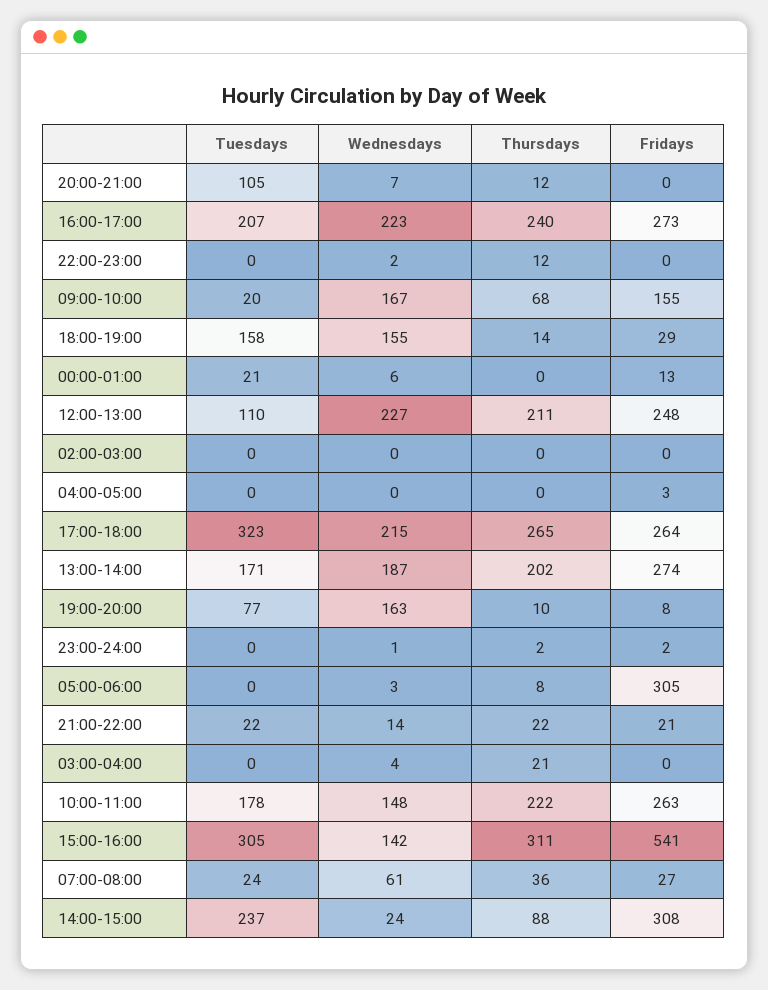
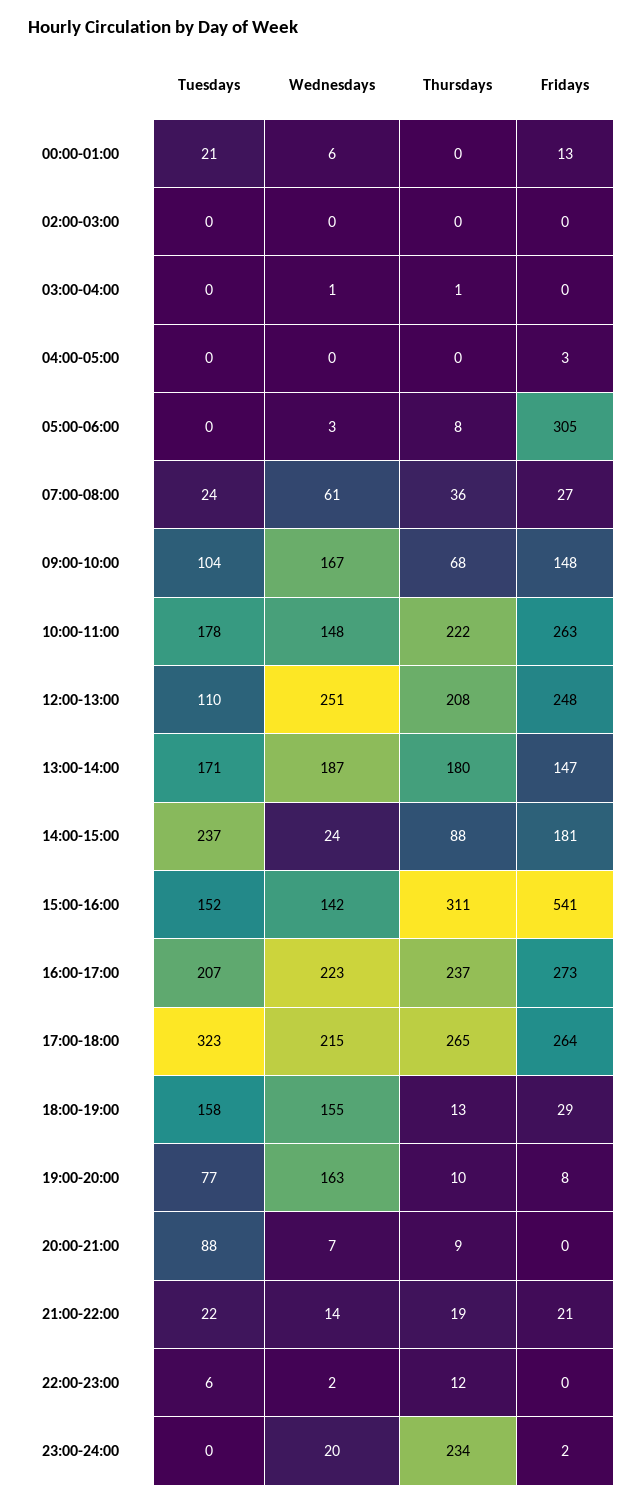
Tuesdays, 20:00-21:00: 105 -> 88
Thursdays, 20:00-21:00: 12 -> 9
Thursdays, 16:00-17:00: 240 -> 237
Tuesdays, 22:00-23:00: 0 -> 6
Tuesdays, 09:00-10:00: 20 -> 104
Fridays, 09:00-10:00: 155 -> 148
Thursdays, 18:00-19:00: 14 -> 13
Wednesdays, 12:00-13:00: 227 -> 251
Thursdays, 12:00-13:00: 211 -> 208
Thursdays, 13:00-14:00: 202 -> 180
Fridays, 13:00-14:00: 274 -> 147
Wednesdays, 23:00-24:00: 1 -> 20
Thursdays, 23:00-24:00: 2 -> 234
Thursdays, 21:00-22:00: 22 -> 19
Wednesdays, 03:00-04:00: 4 -> 1
Thursdays, 03:00-04:00: 21 -> 1
Tuesdays, 15:00-16:00: 305 -> 152
Fridays, 14:00-15:00: 308 -> 181

